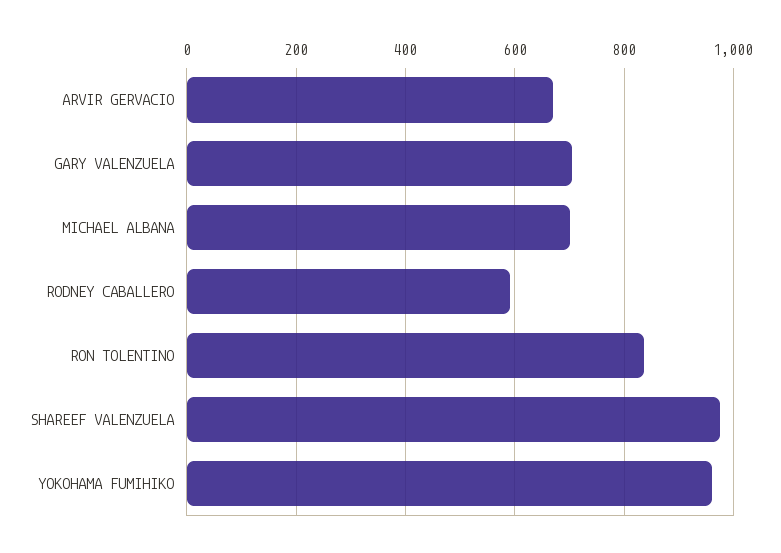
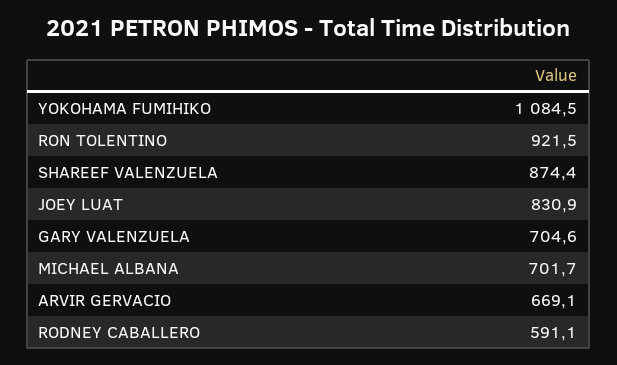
RON TOLENTINO: 840 -> 921.5
SHAREEF VALENZUELA: 980 -> 874.4
YOKOHAMA FUMIHIKO: 960 -> 1084.5
JOEY LUAT: none -> 830.9

